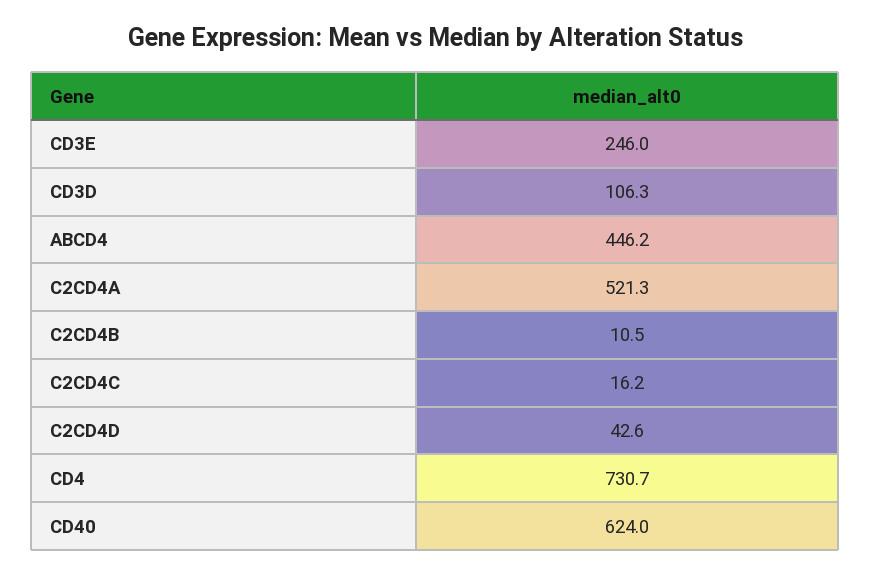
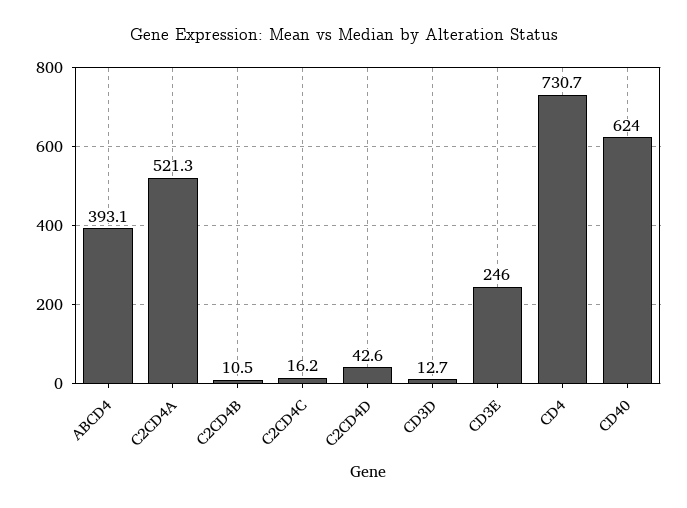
CD3D: 106.3 -> 12.7
ABCD4: 446.2 -> 393.1

